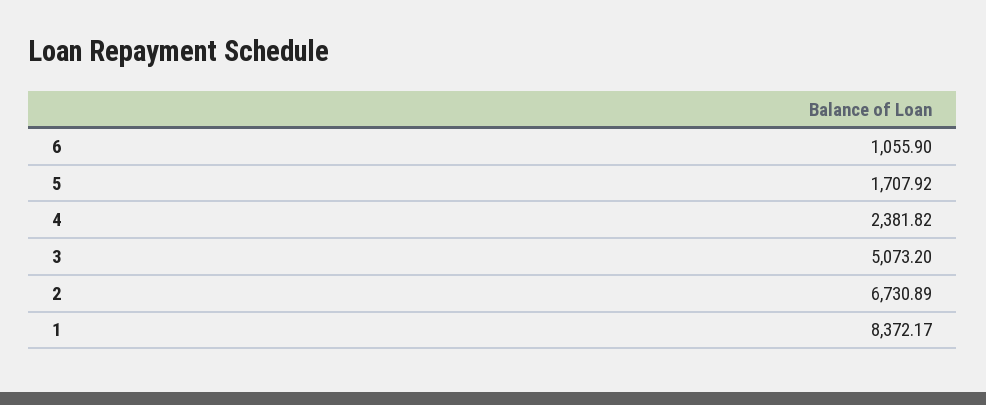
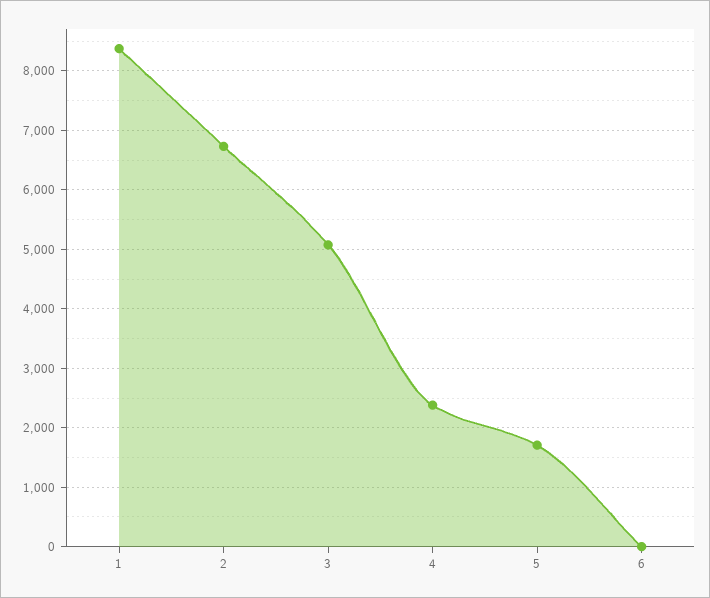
6: 1055.9 -> 0

